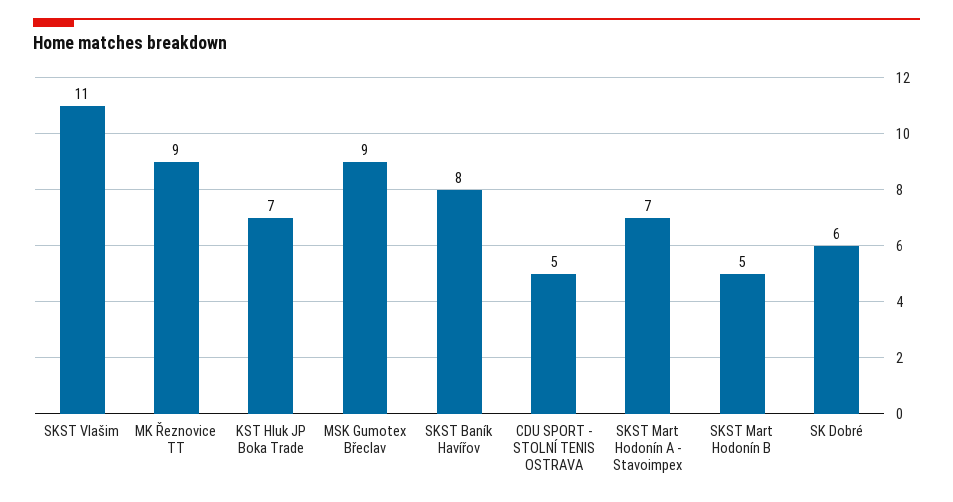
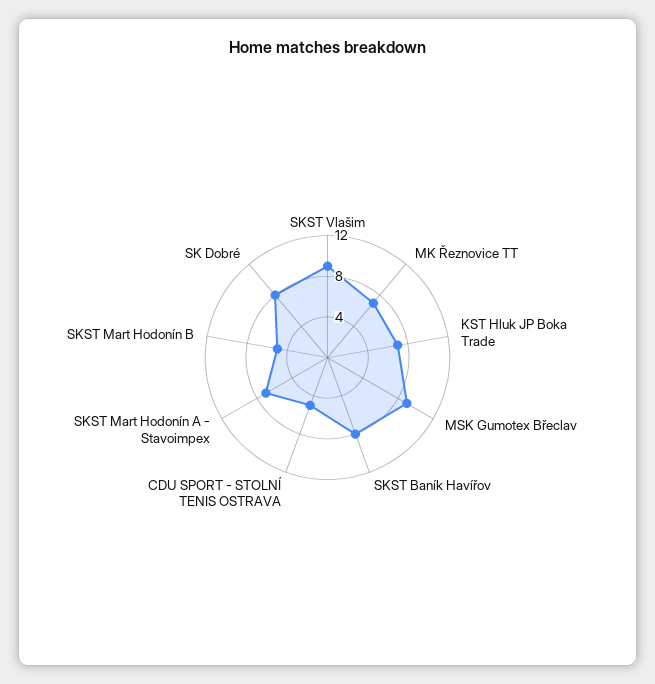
SKST Vlašim: 11 -> 9
MK Řeznovice TT: 9 -> 7
SK Dobré: 6 -> 8

